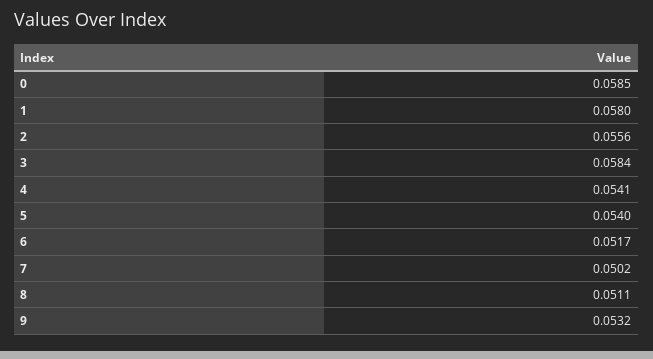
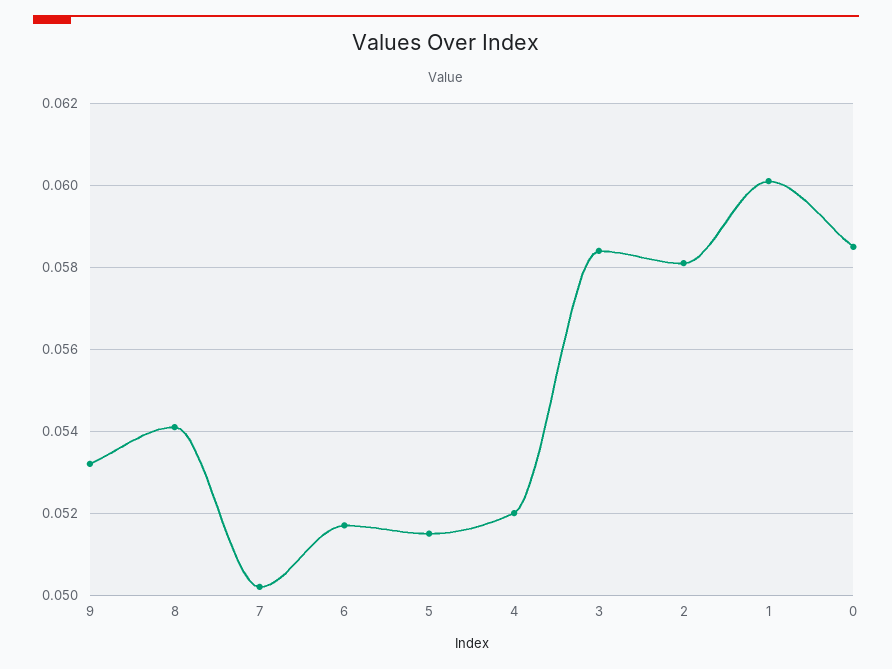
1: 0.058 -> 0.06
2: 0.0556 -> 0.058
4: 0.0541 -> 0.052
5: 0.054 -> 0.0515
8: 0.0511 -> 0.054

